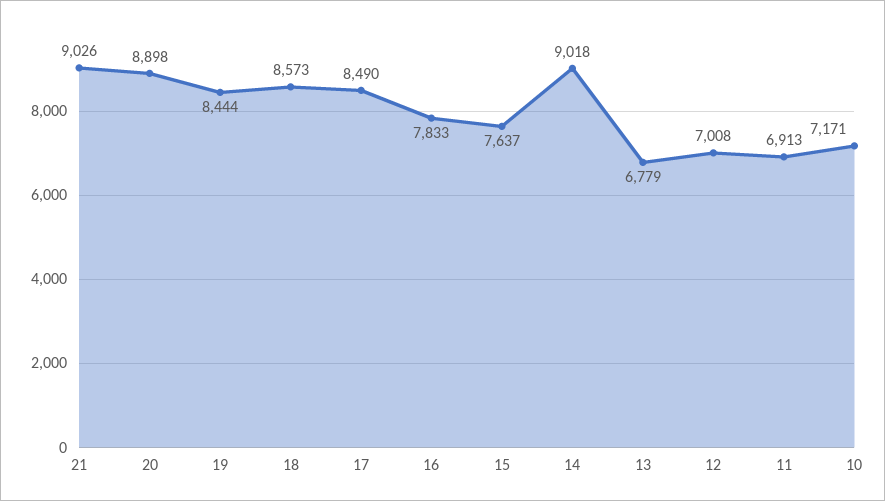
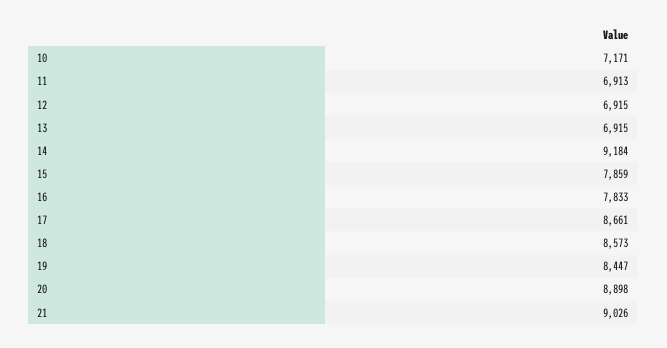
19: 8444 -> 8447
17: 8490 -> 8661
15: 7637 -> 7859
14: 9018 -> 9184
13: 6779 -> 6915
12: 7008 -> 6915

